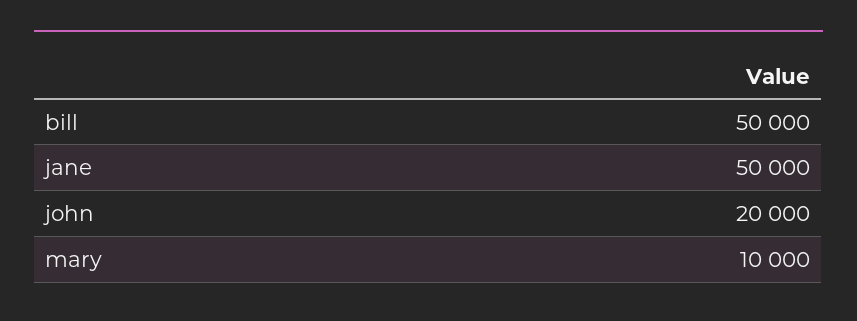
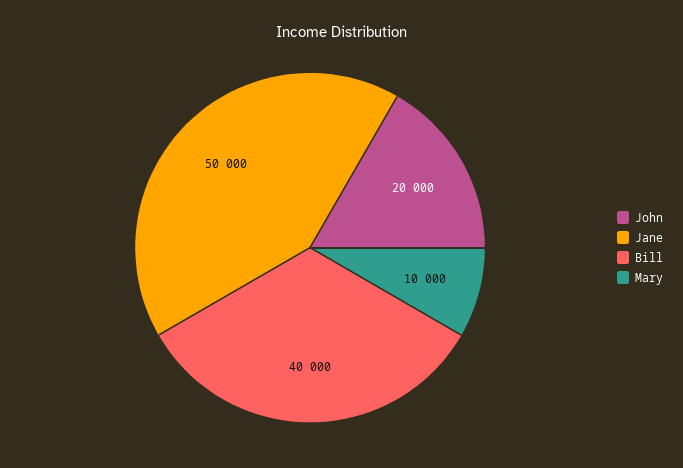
bill: 50000 -> 40000

